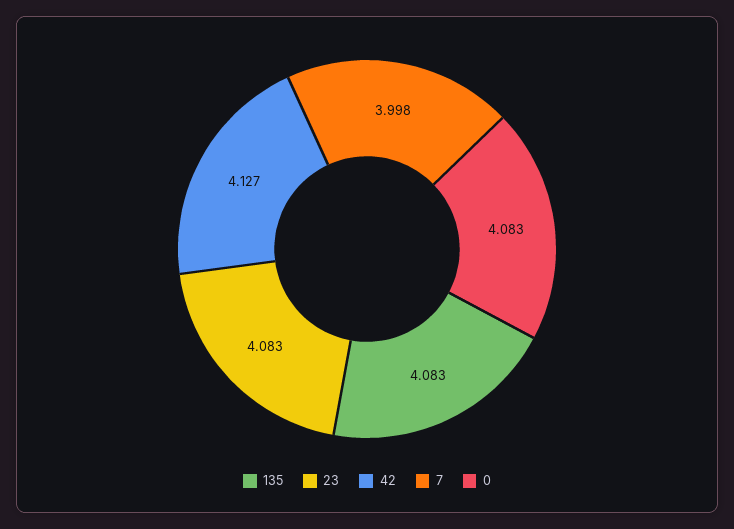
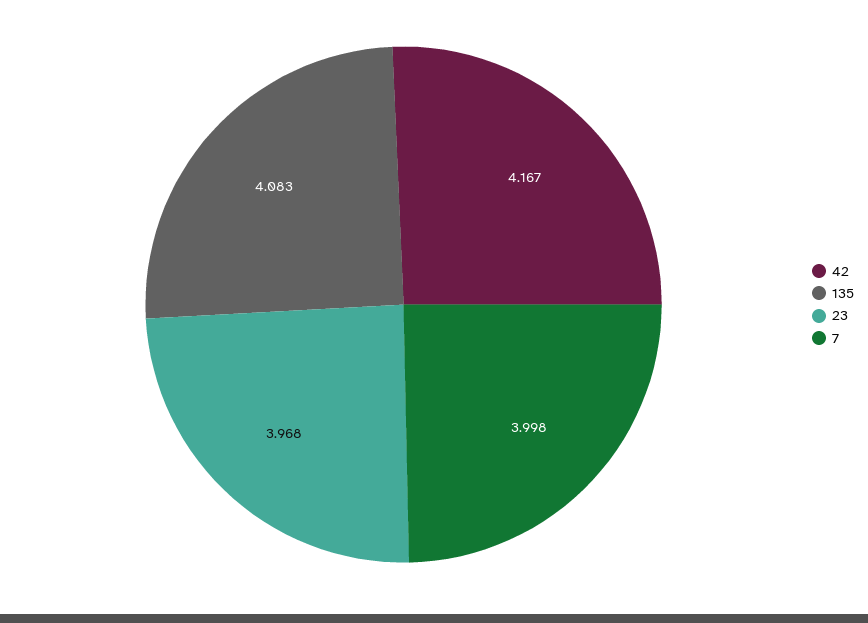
23: 4.083 -> 3.968
42: 4.127 -> 4.167
0: 4.083 -> none

